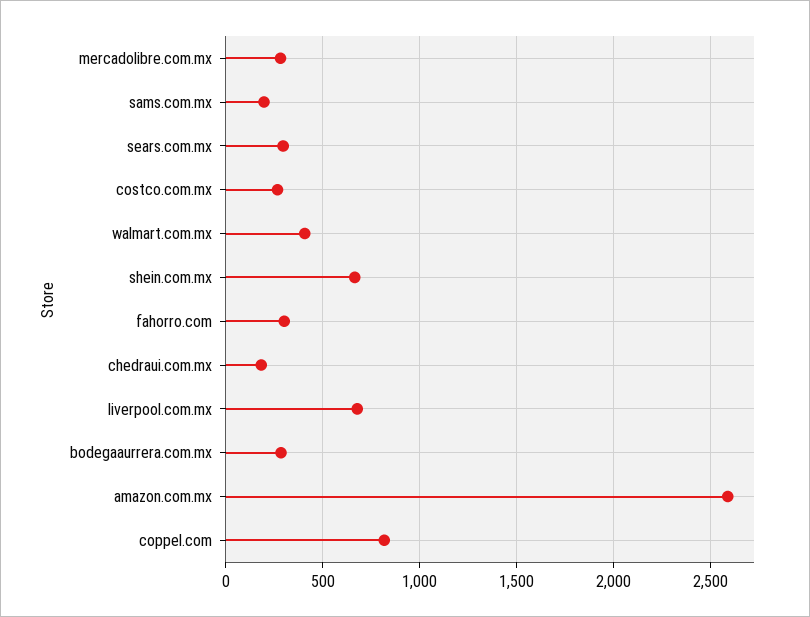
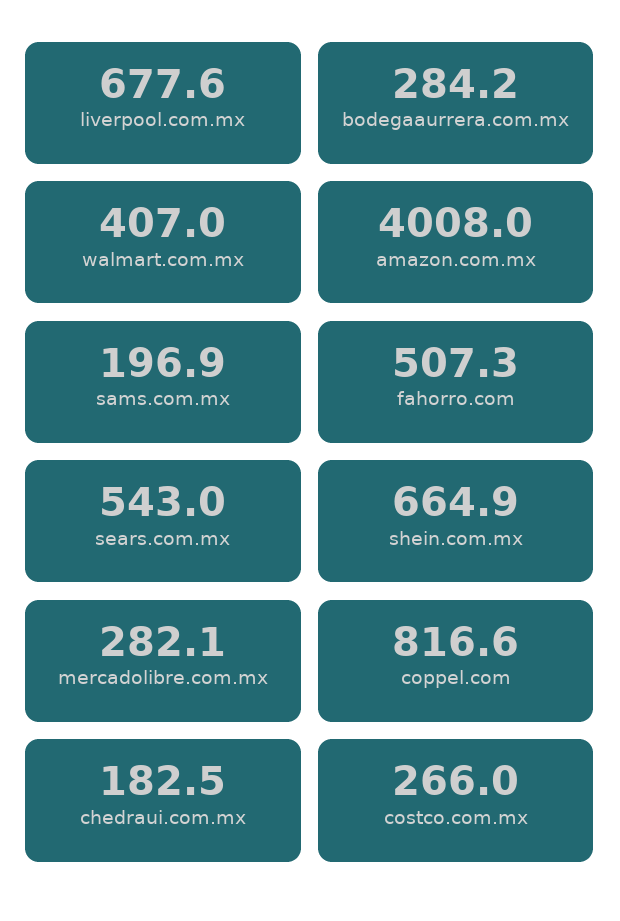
sears.com.mx: 300 -> 543
fahorro.com: 300 -> 507.3
amazon.com.mx: 2600 -> 4008

